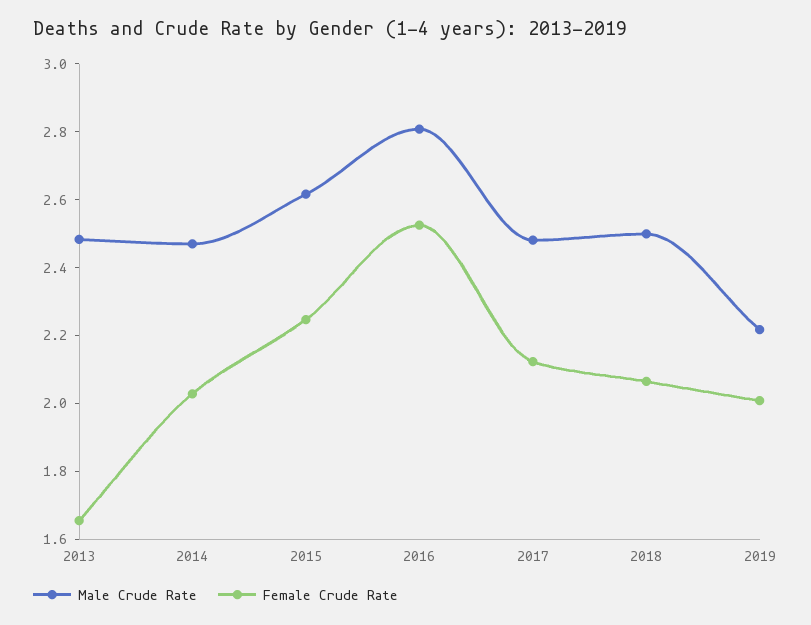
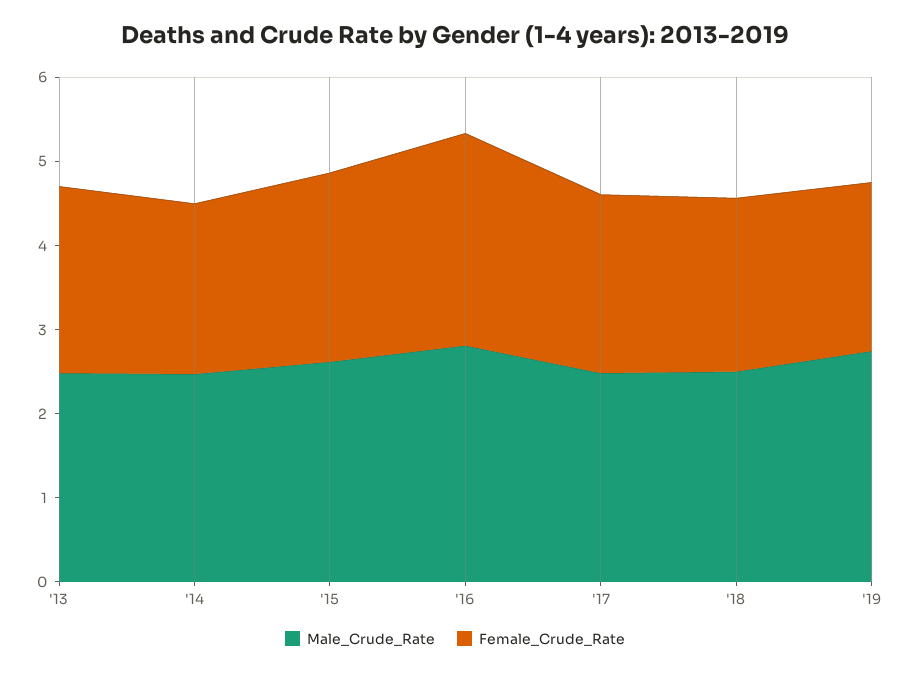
Female Crude Rate, 2013: 1.65 -> 2.2
Male Crude Rate, 2019: 2.2 -> 2.8

